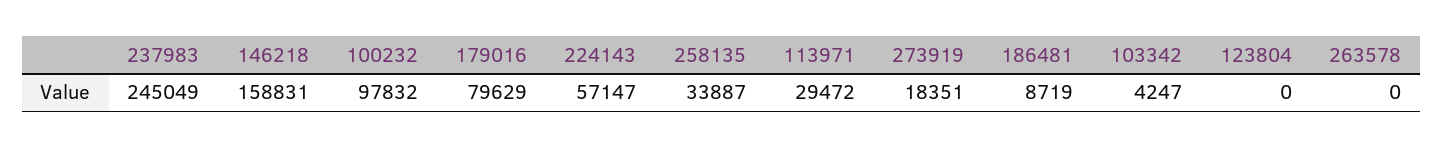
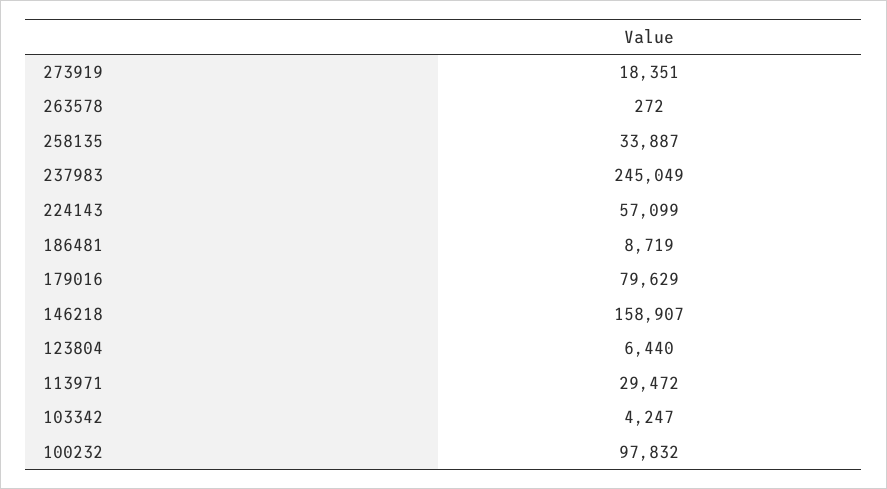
146218: 158831 -> 158907
224143: 57147 -> 57099
123804: 0 -> 6440
263578: 0 -> 272

